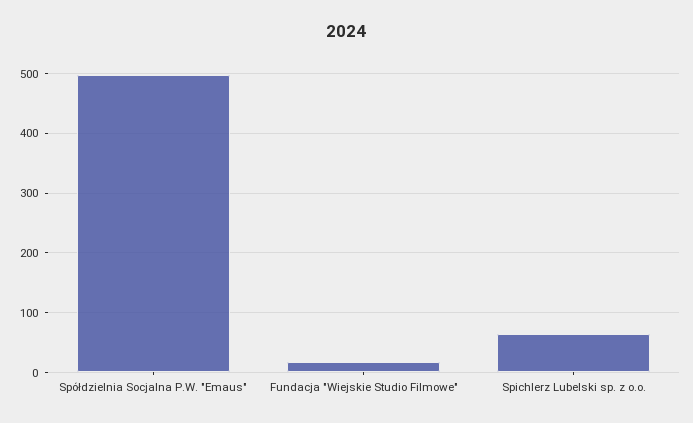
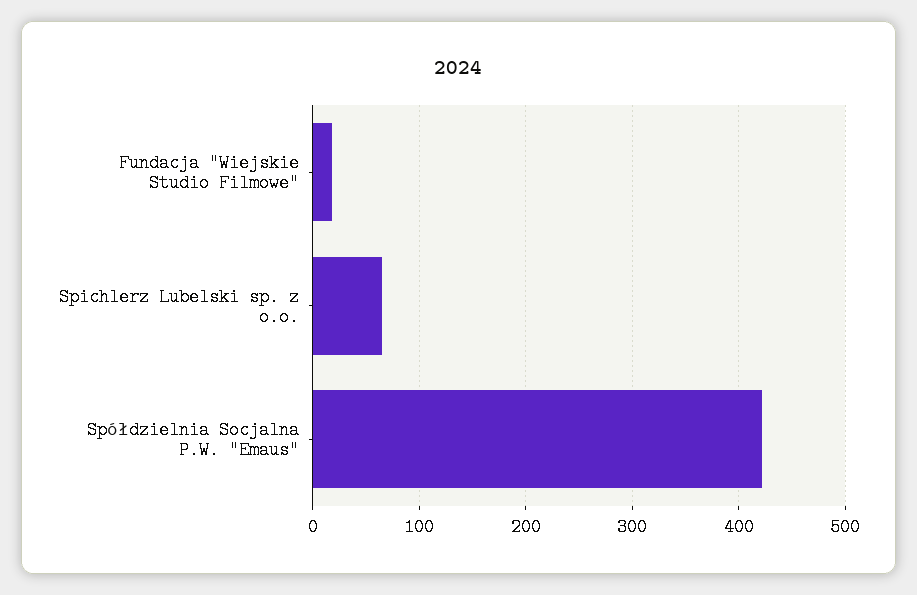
Spółdzielnia Socjalna P.W. "Emaus": 500 -> 420

